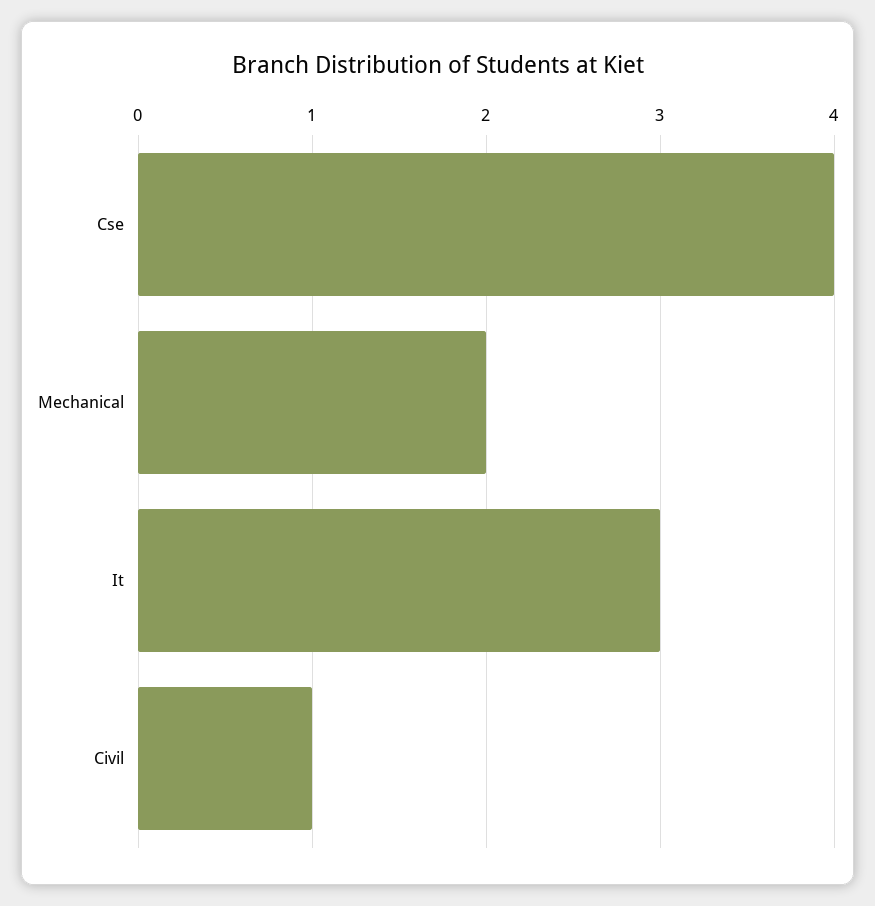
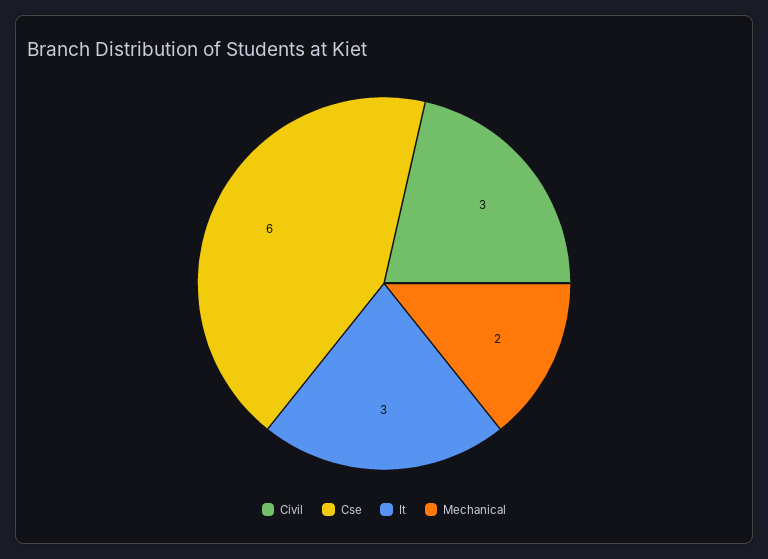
Cse: 4 -> 6
Civil: 1 -> 3

